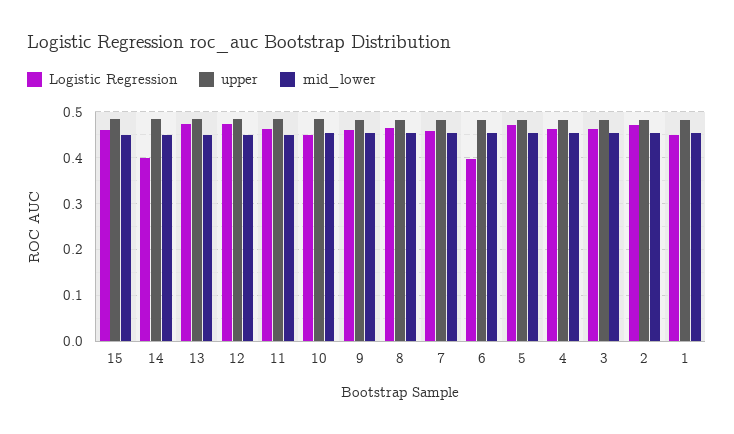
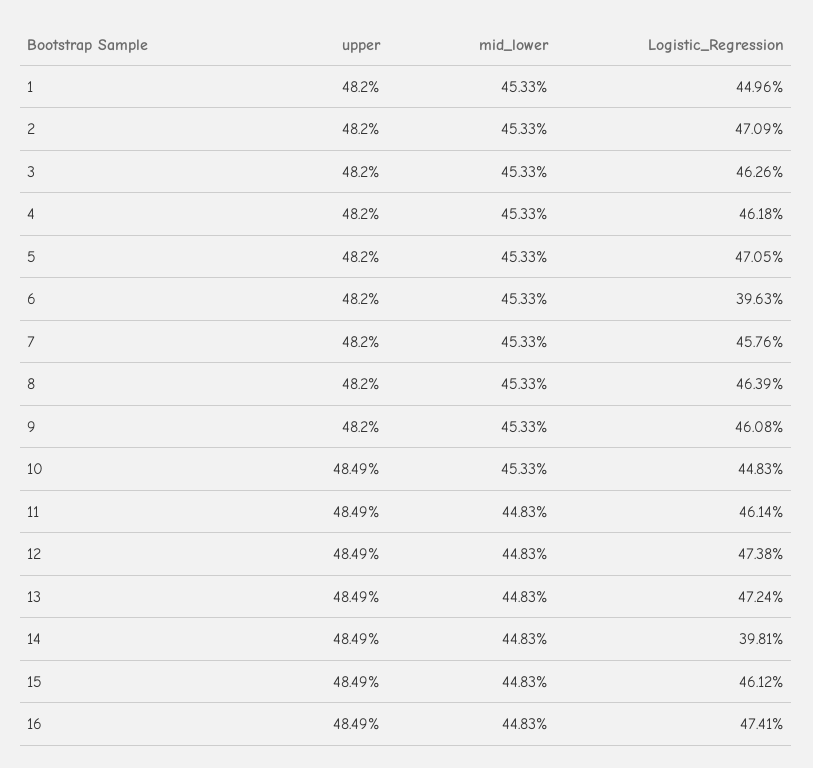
upper, 16: none -> 0.4849
mid_lower, 16: none -> 0.4483
Logistic Regression, 16: none -> 0.4741

